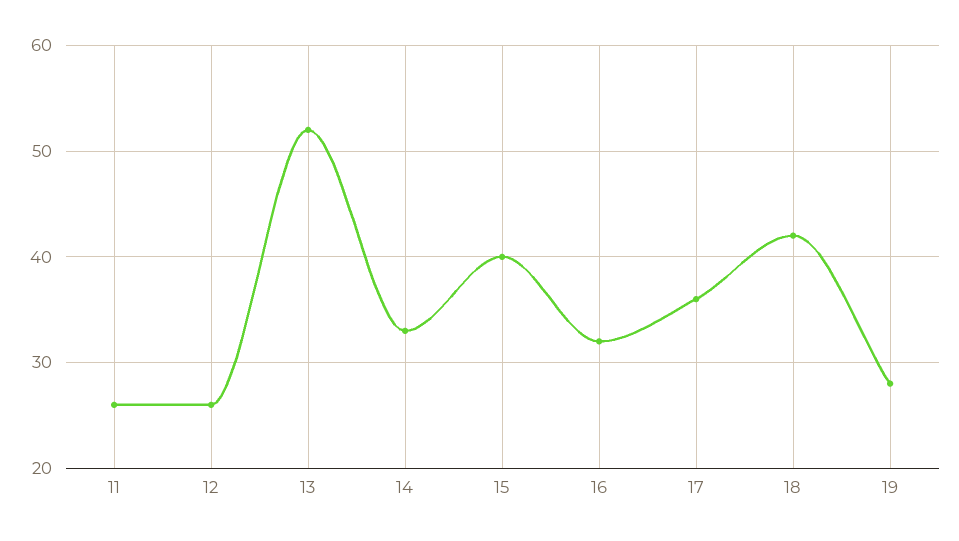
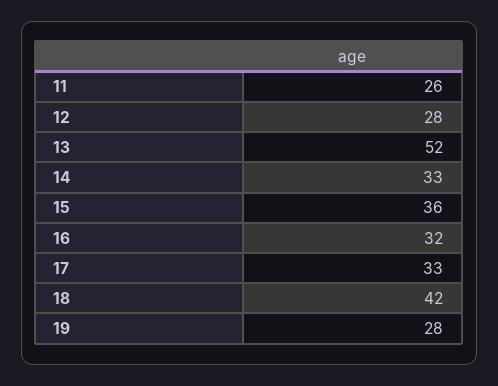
12: 26 -> 28
15: 40 -> 36
17: 36 -> 33

